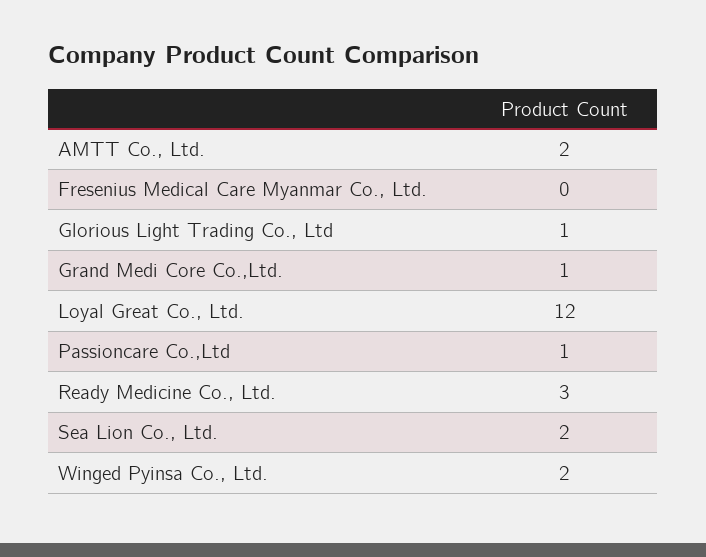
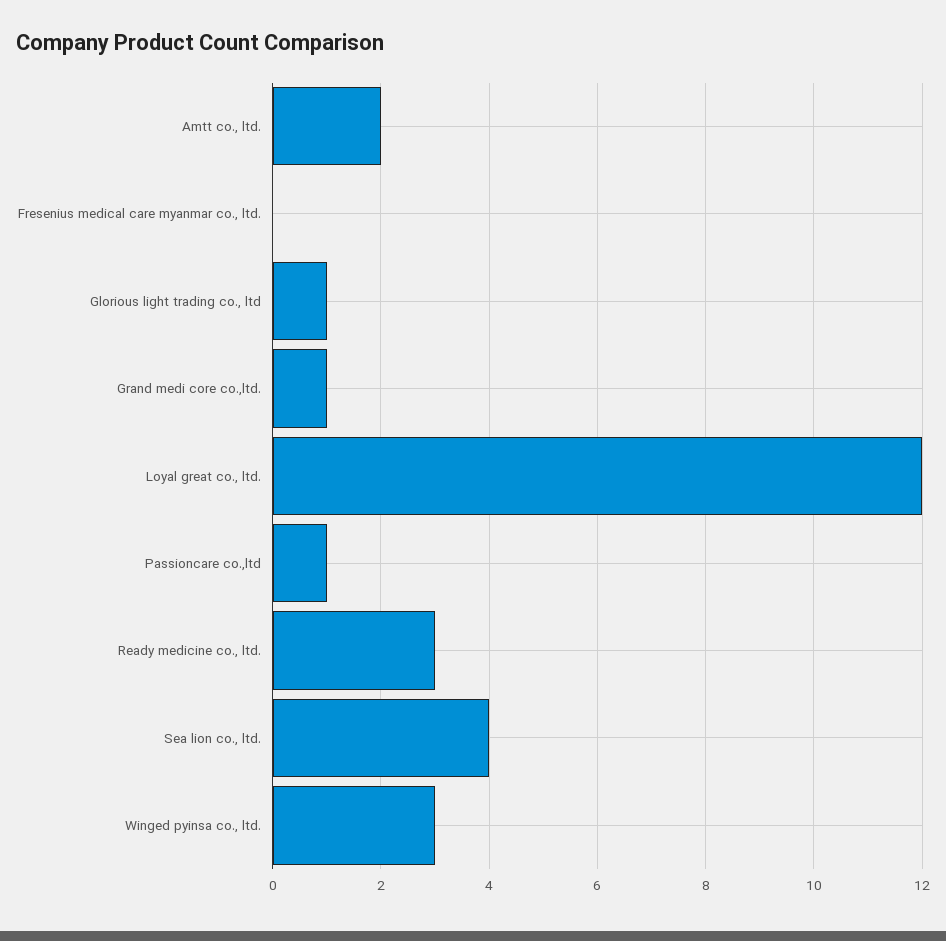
Sea Lion Co., Ltd.: 2 -> 4
Winged Pyinsa Co., Ltd.: 2 -> 3

